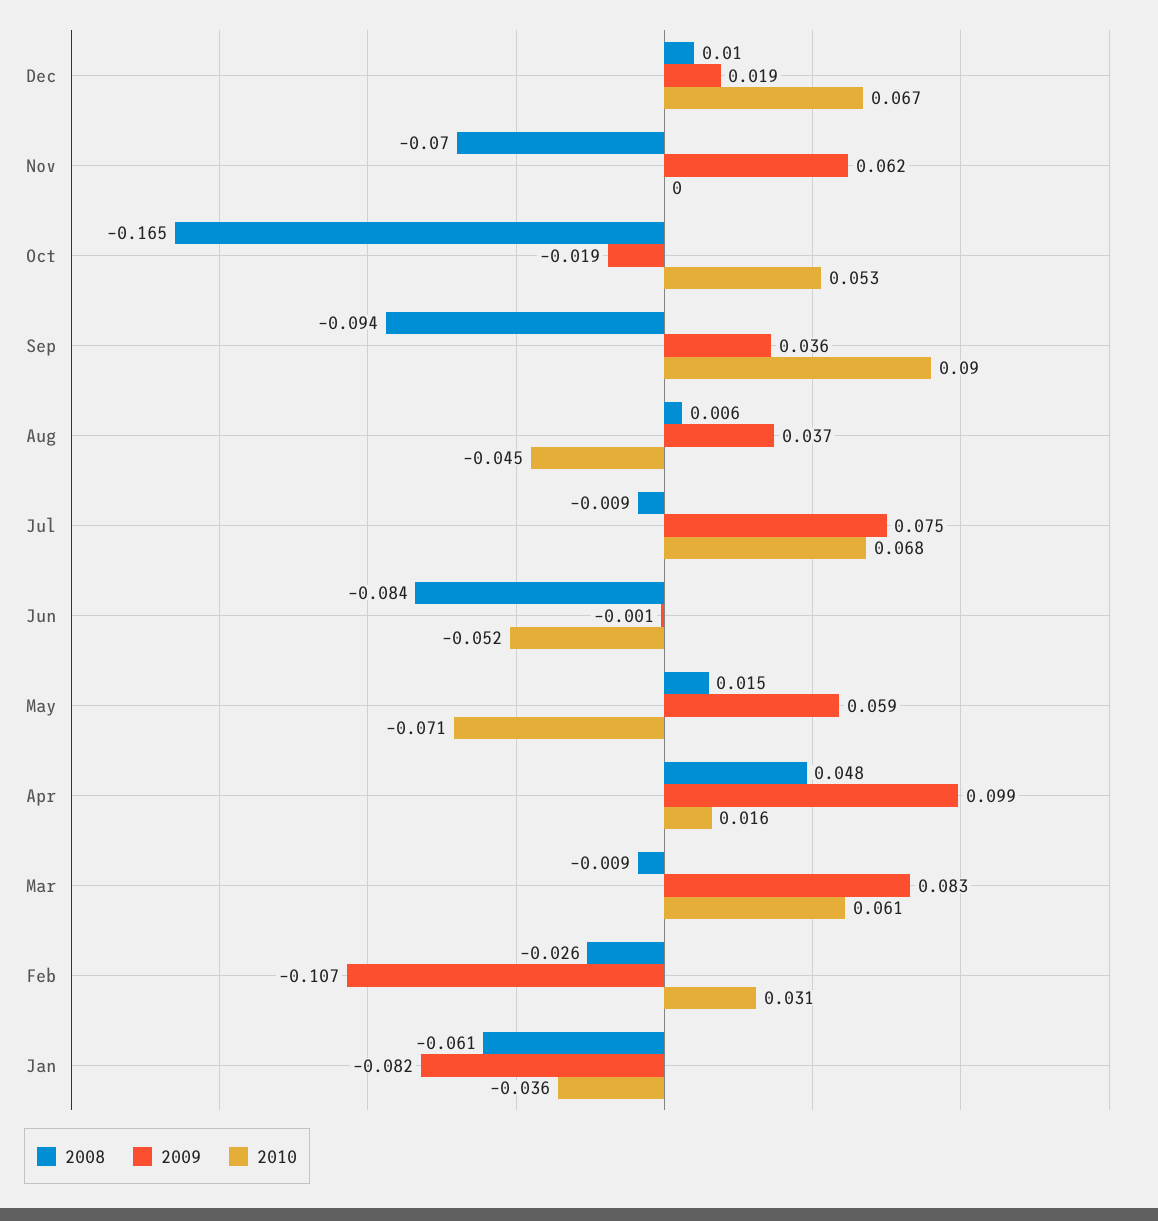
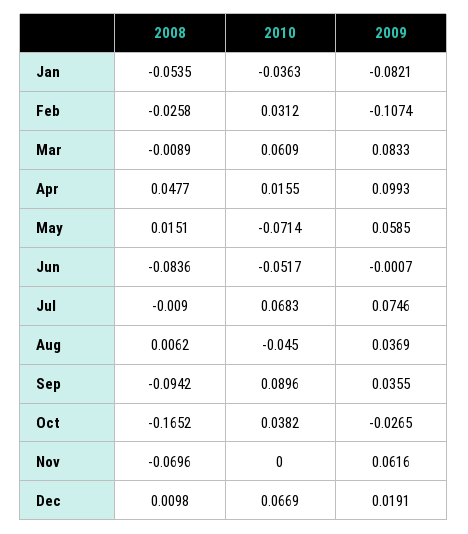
2009, Oct: -0.019 -> -0.0265
2010, Oct: 0.053 -> 0.0382
2008, Jan: -0.061 -> -0.0535

